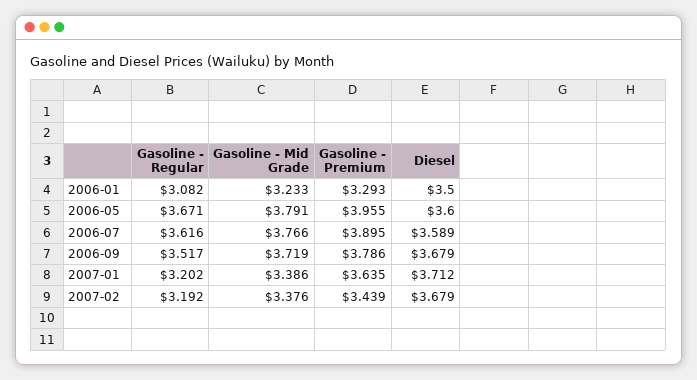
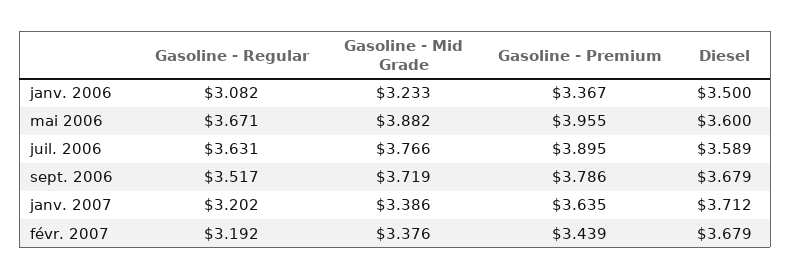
Gasoline - Premium, 2006-01: 3.293 -> 3.367
Gasoline - Mid Grade, 2006-05: 3.791 -> 3.882
Gasoline - Regular, 2006-07: 3.616 -> 3.631

